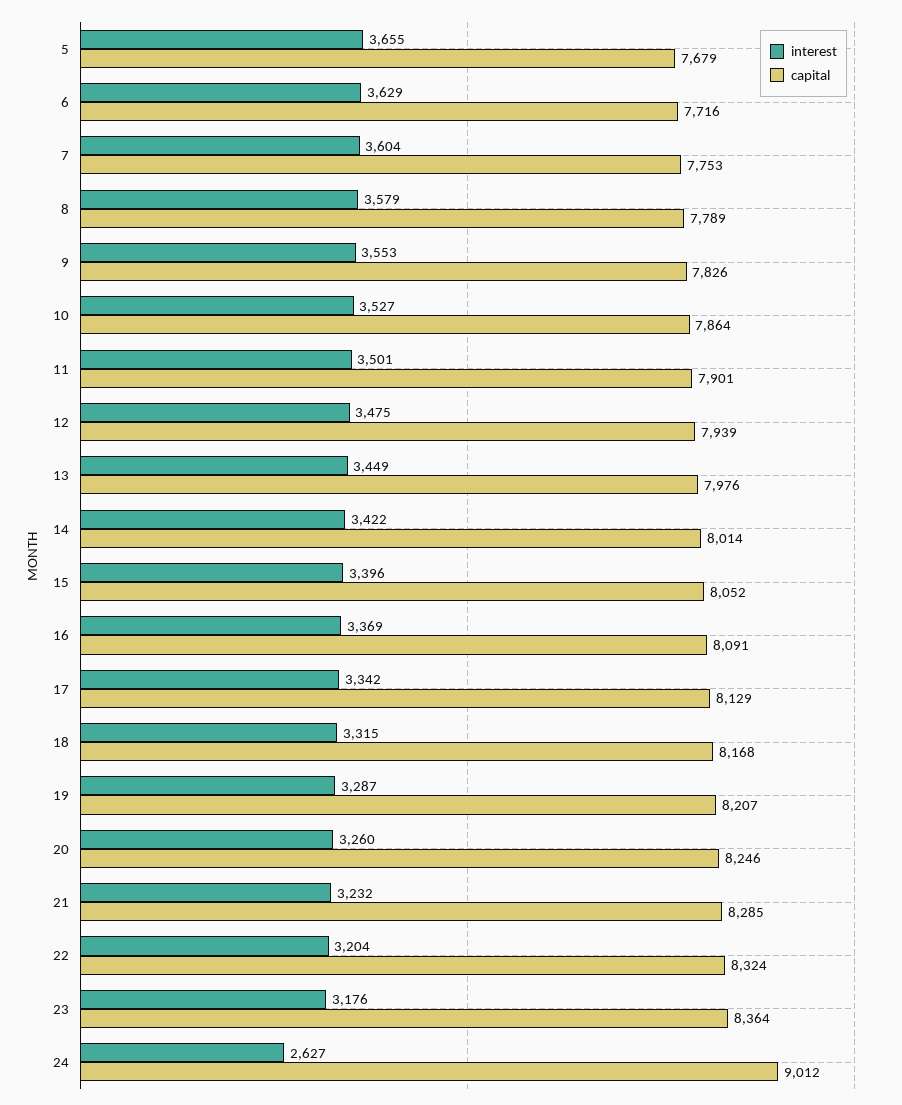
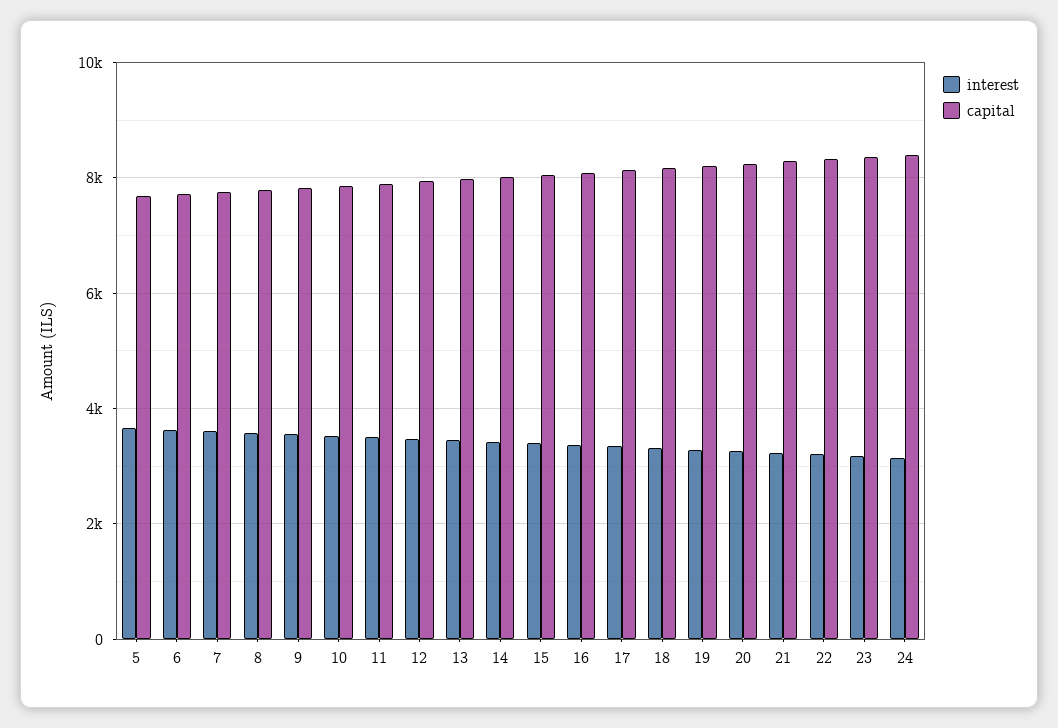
interest, 24: 2627 -> 3200
capital, 24: 9012 -> 8400

